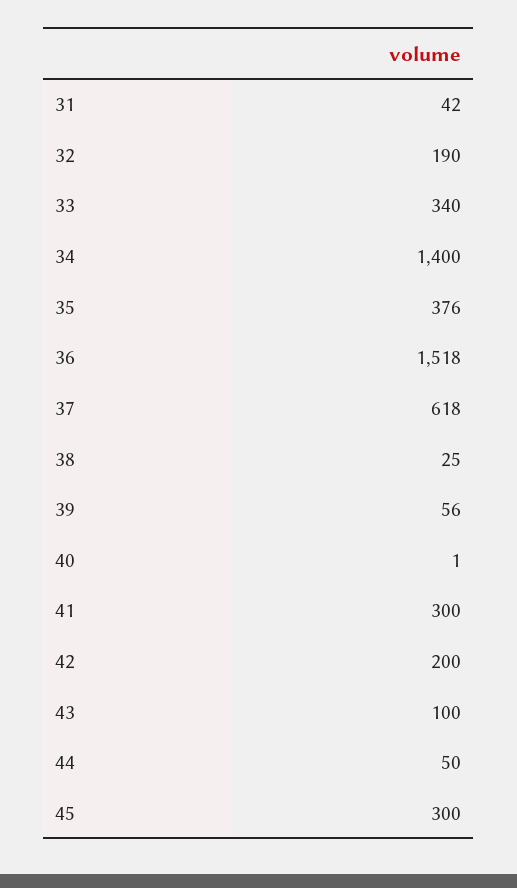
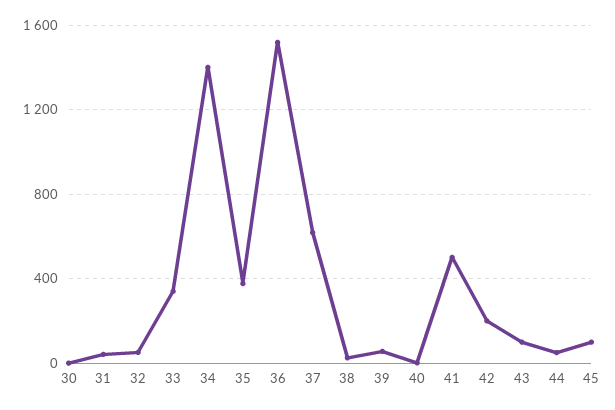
32: 190 -> 50
41: 300 -> 500
45: 300 -> 100
30: none -> 0

